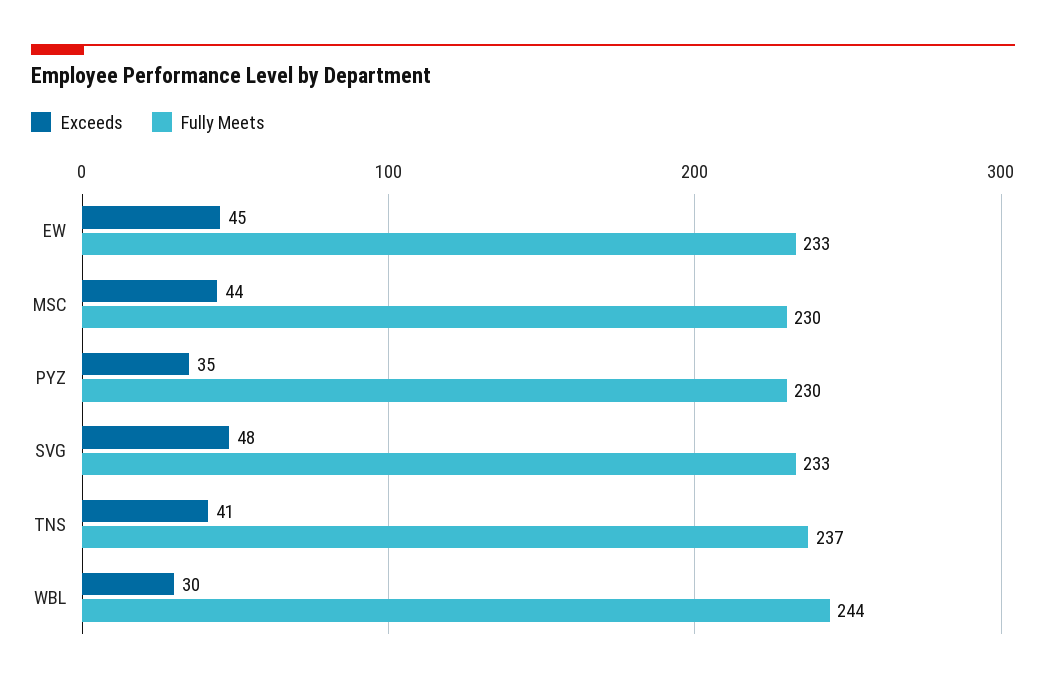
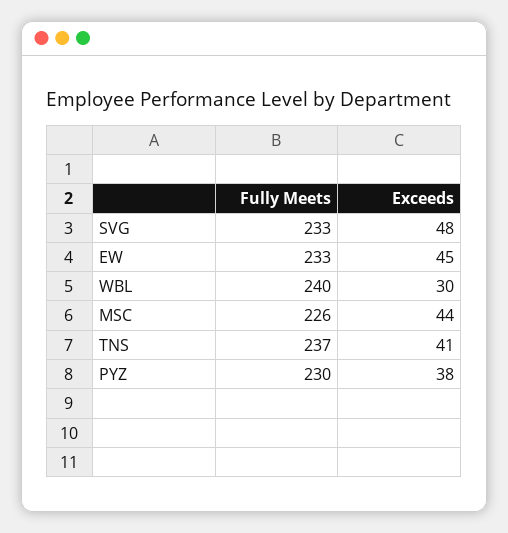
Fully Meets, MSC: 230 -> 226
Exceeds, PYZ: 35 -> 38
Fully Meets, WBL: 244 -> 240

